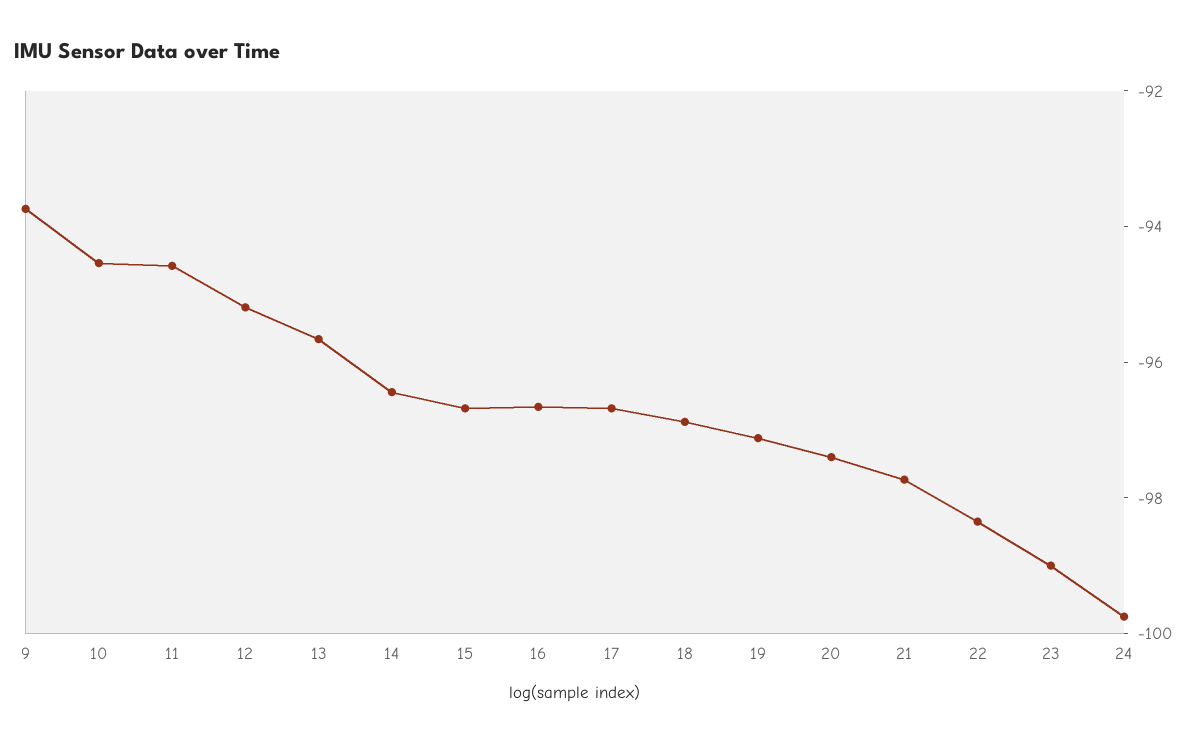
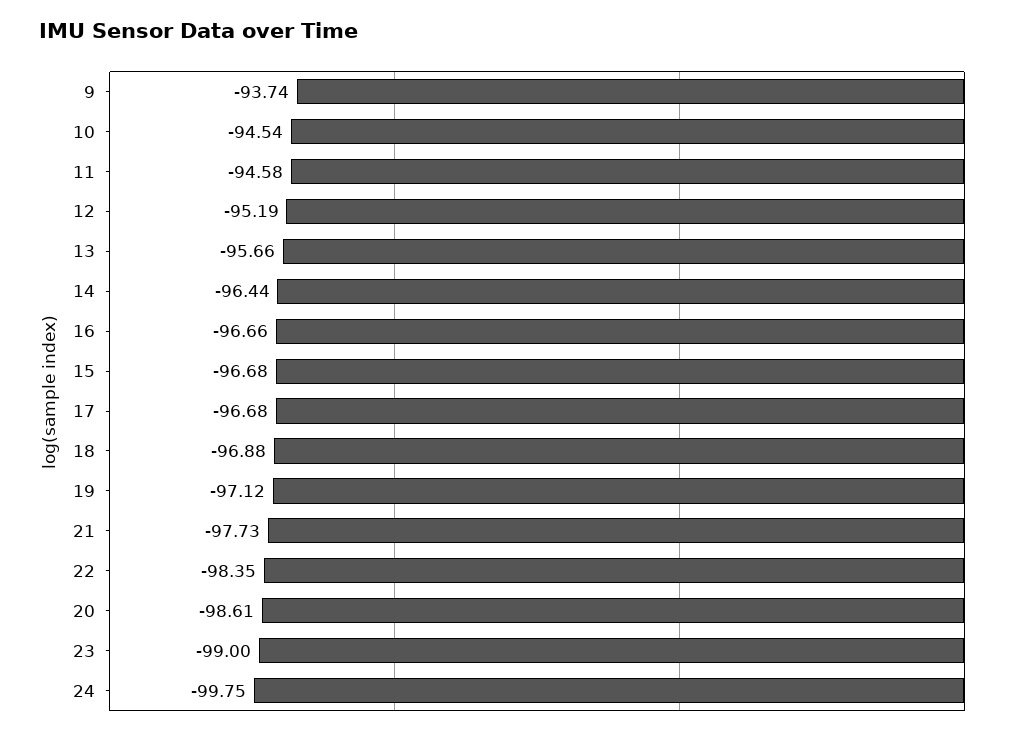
20: -97.5 -> -98.61

